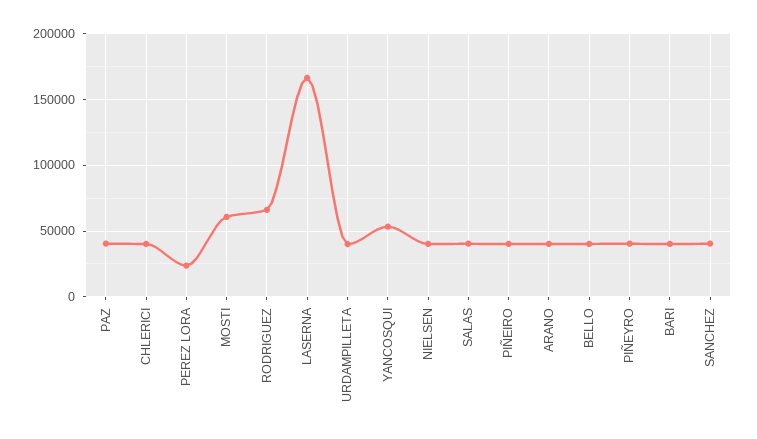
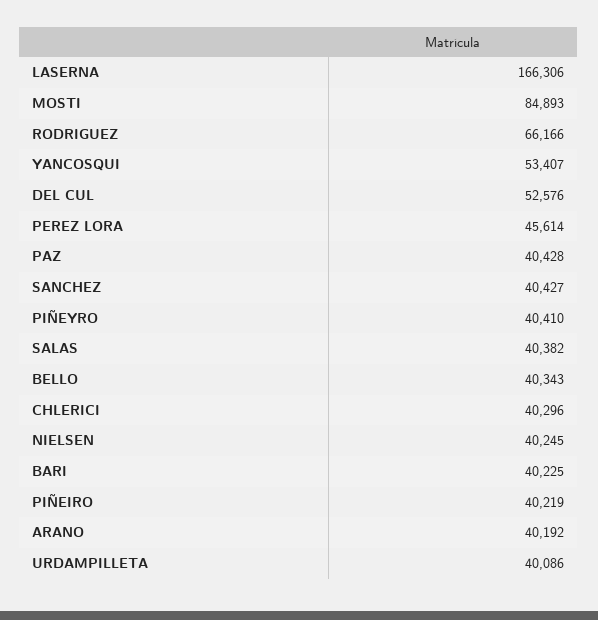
PEREZ LORA: 25000 -> 45614
MOSTI: 60000 -> 84893
DEL CUL: none -> 52576

